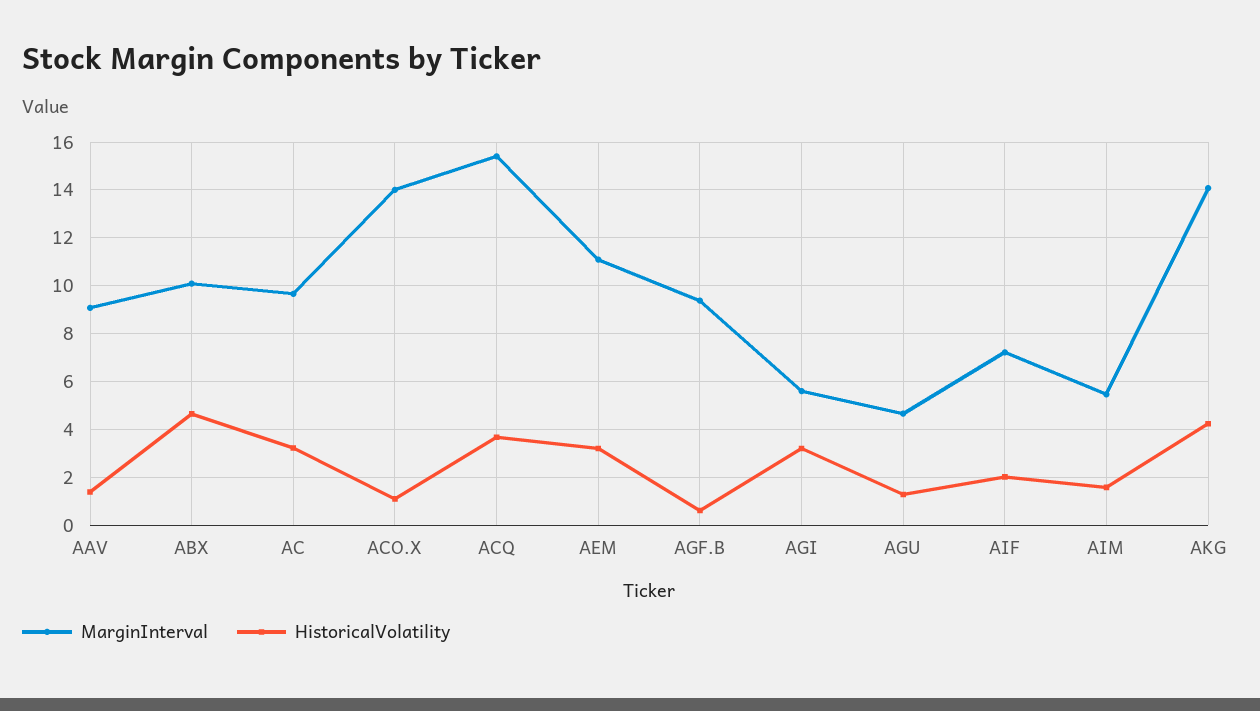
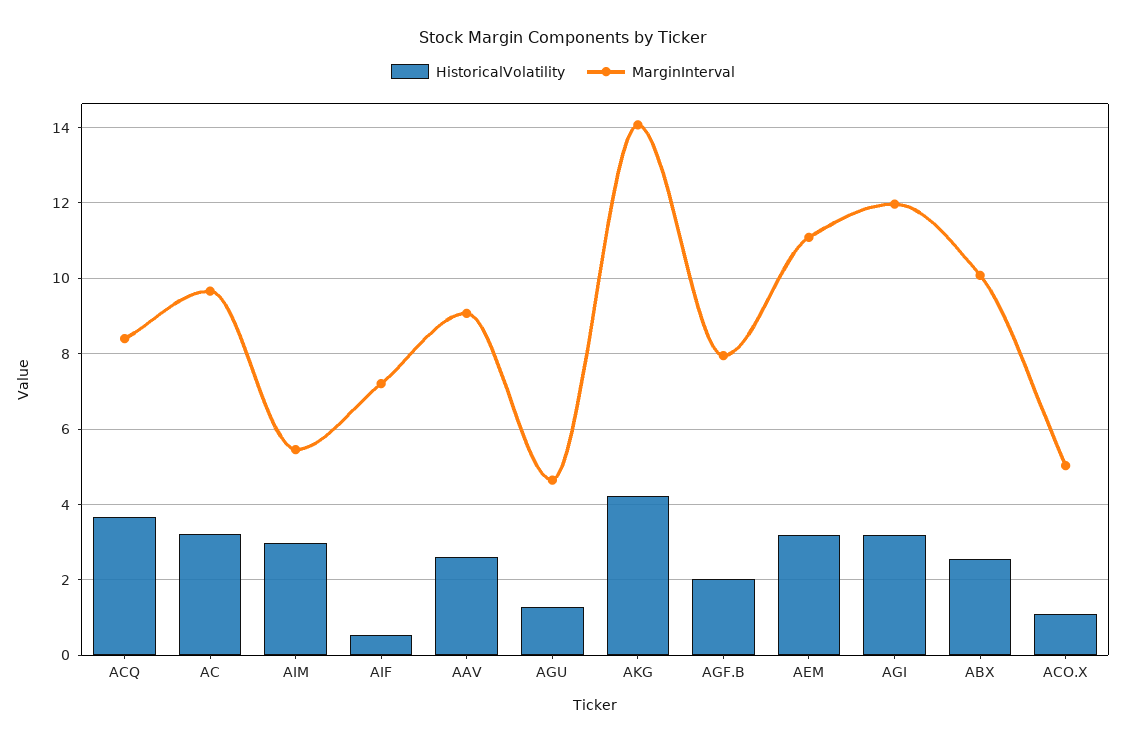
HistoricalVolatility, AAV: 1.5 -> 2.6
HistoricalVolatility, ABX: 4.5 -> 2.6
MarginInterval, ACO.X: 14 -> 5
MarginInterval, ACQ: 15.5 -> 8.4
MarginInterval, AGF.B: 9.5 -> 8
HistoricalVolatility, AGF.B: 0.5 -> 2
MarginInterval, AGI: 5.5 -> 12
HistoricalVolatility, AIF: 2 -> 0.6
HistoricalVolatility, AIM: 1.5 -> 3

